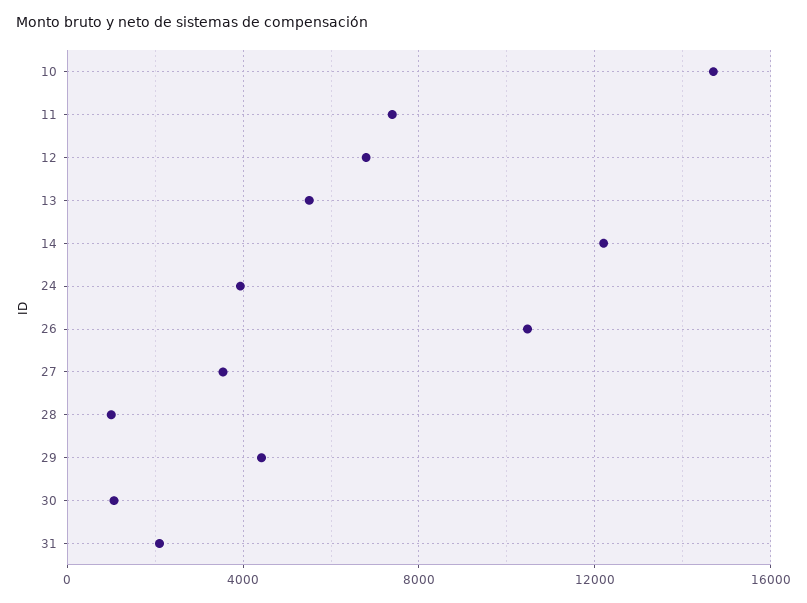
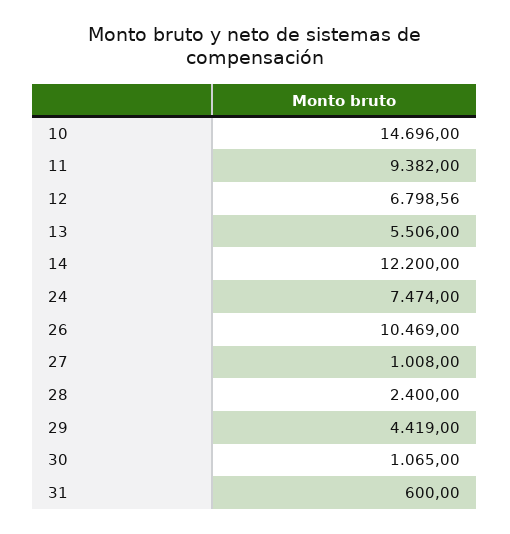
11: 7500 -> 9382
24: 4000 -> 7474
27: 3500 -> 1008
28: 1000 -> 2400
31: 2000 -> 600

